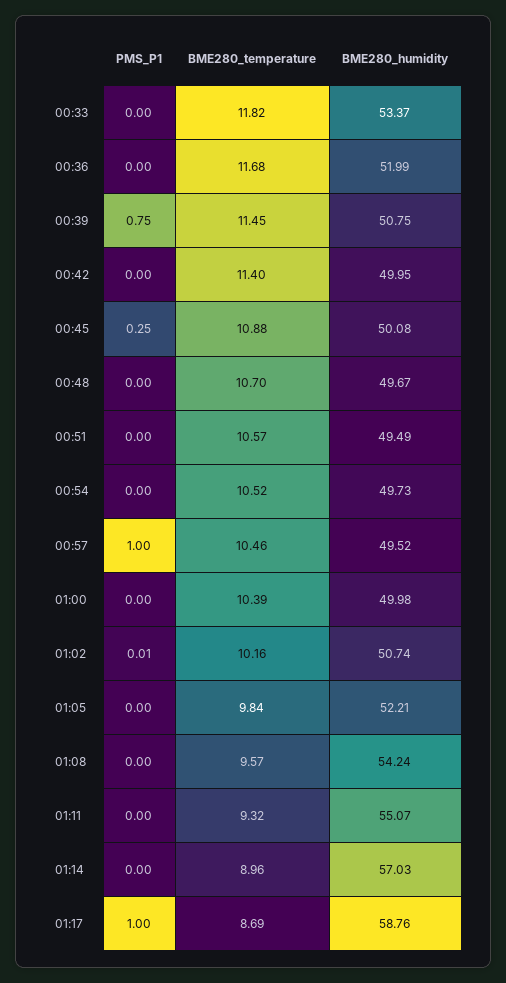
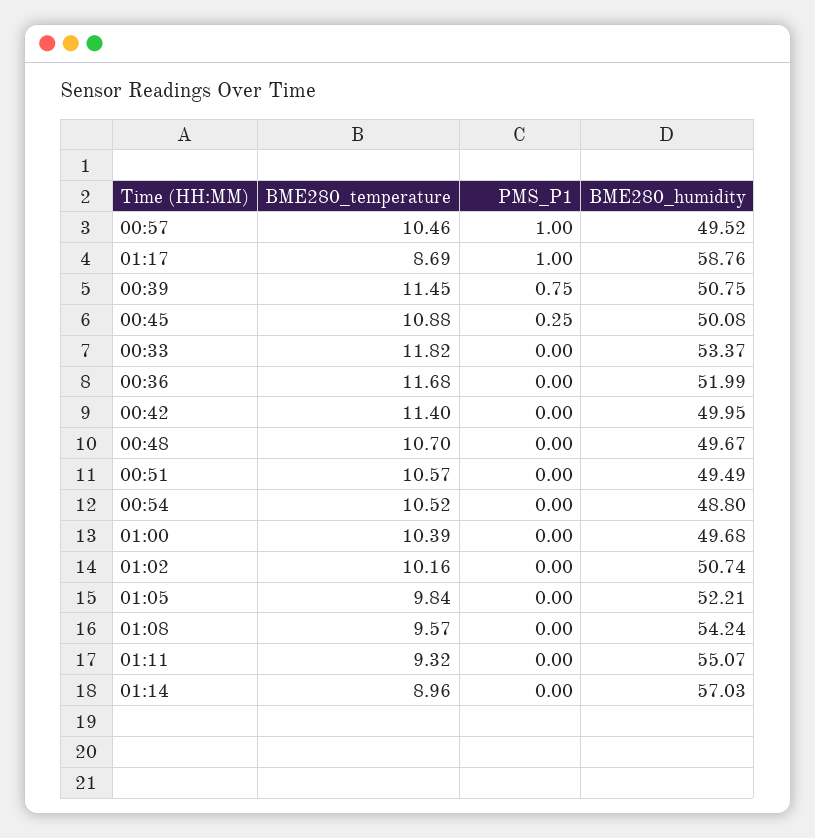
BME280_humidity, 00:54: 49.73 -> 48.8
BME280_humidity, 01:00: 49.98 -> 49.68
PMS_P1, 01:02: 0.01 -> 0

